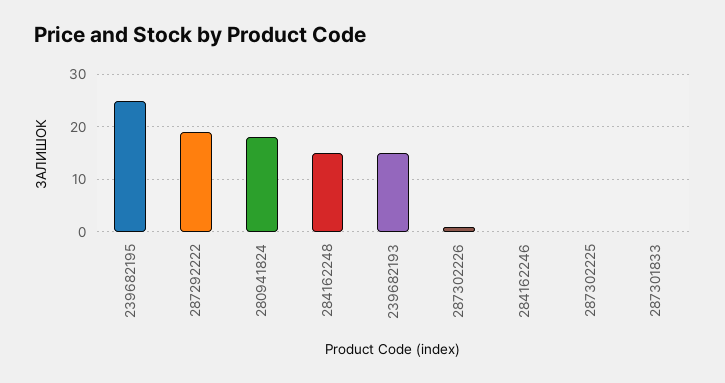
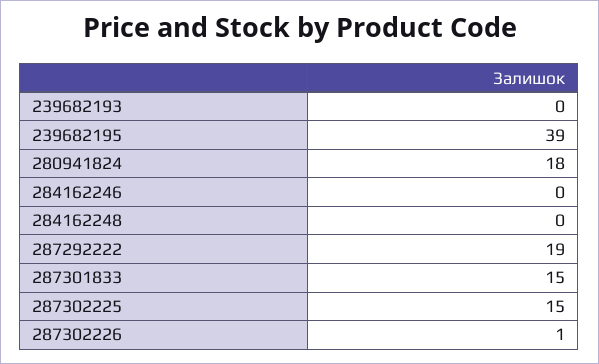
239682195: 25 -> 39
284162248: 15 -> 0
239682193: 15 -> 0
287302225: 0 -> 15
287301833: 0 -> 15

